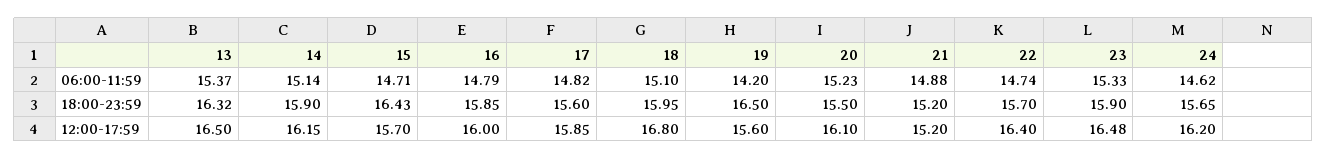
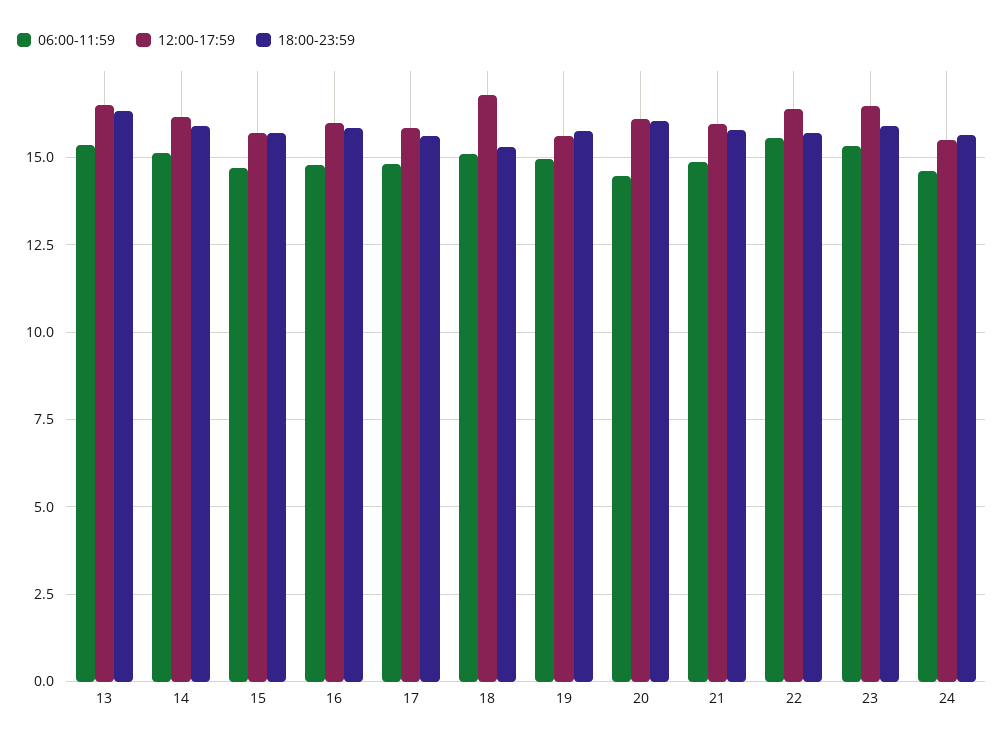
06:00-11:59, 19: 14.2 -> 15
06:00-11:59, 20: 15.23 -> 14.5
06:00-11:59, 22: 14.74 -> 15.5
18:00-23:59, 15: 16.43 -> 15.75
18:00-23:59, 18: 15.95 -> 15.25
18:00-23:59, 19: 16.5 -> 15.75
18:00-23:59, 20: 15.5 -> 16
18:00-23:59, 21: 15.2 -> 15.75
12:00-17:59, 21: 15.2 -> 16
12:00-17:59, 24: 16.2 -> 15.5

